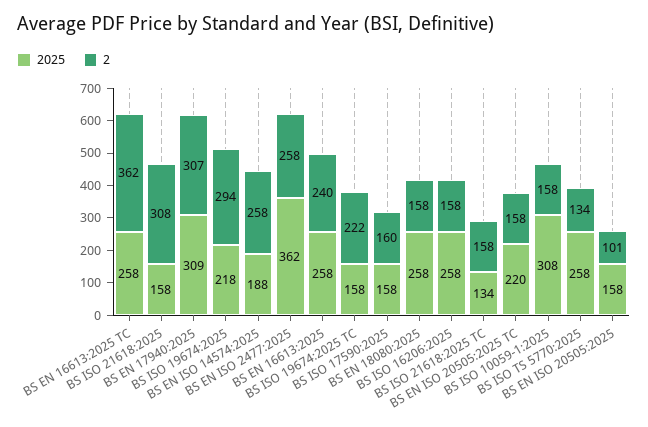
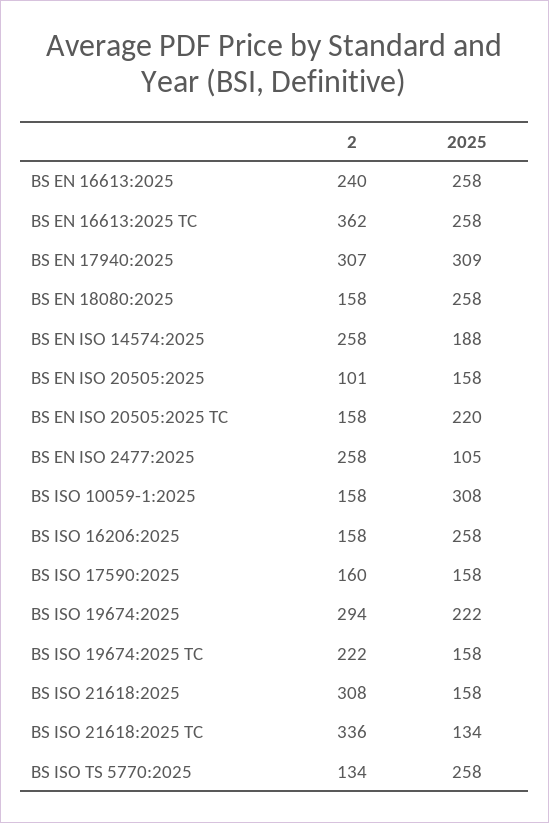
2025, BS ISO 19674:2025: 218 -> 222
2025, BS EN ISO 2477:2025: 362 -> 105
2, BS ISO 21618:2025 TC: 158 -> 336

